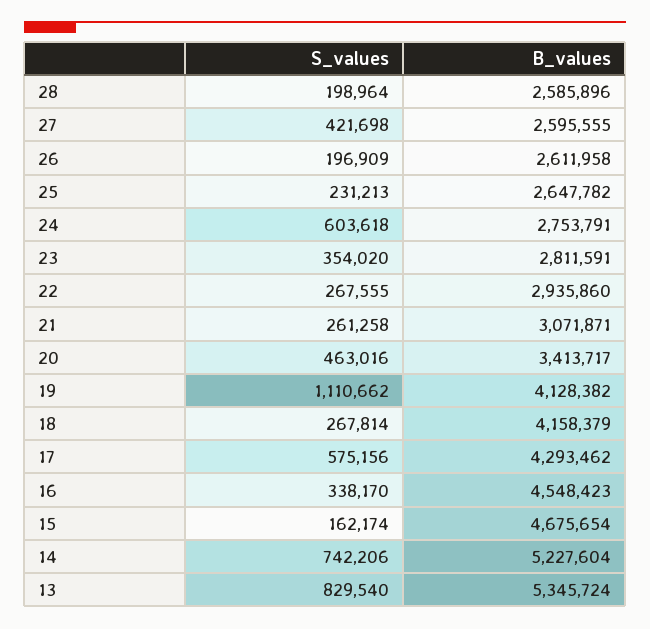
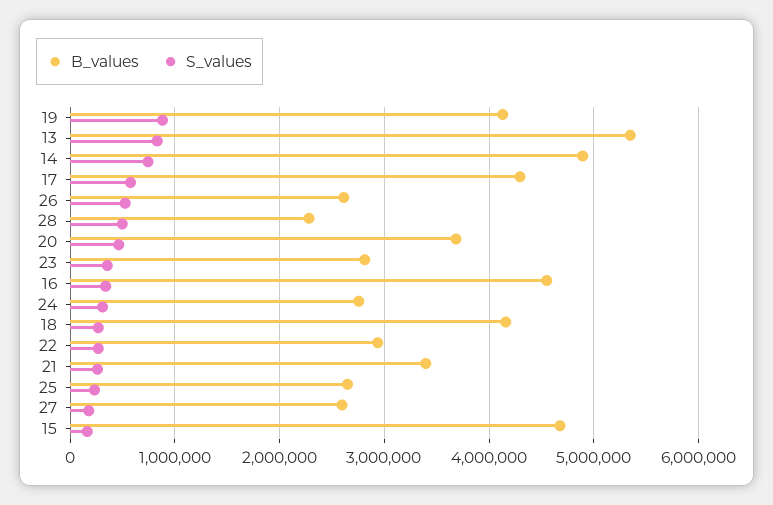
S_values, 28: 198964 -> 500000
B_values, 28: 2585896 -> 2300000
S_values, 27: 421698 -> 200000
S_values, 26: 196909 -> 500000
S_values, 24: 603618 -> 300000
B_values, 21: 3071871 -> 3400000
B_values, 20: 3413717 -> 3700000
S_values, 19: 1110662 -> 900000
B_values, 14: 5227604 -> 4900000

